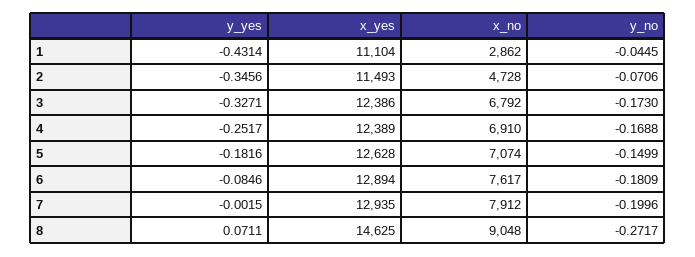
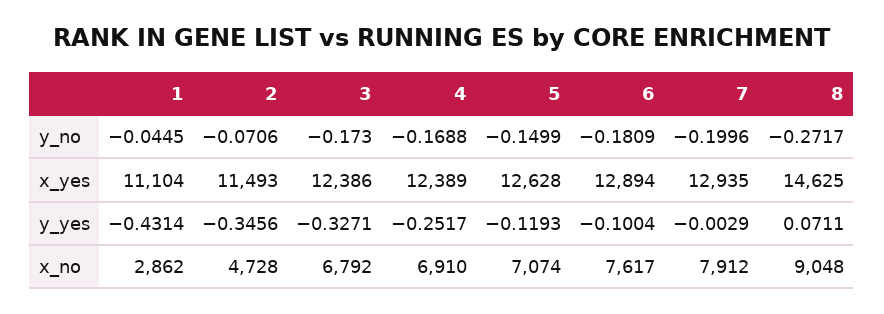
y_yes, 5: -0.1816 -> -0.1193
y_yes, 6: -0.0846 -> -0.1004
y_yes, 7: -0.0015 -> -0.0029

